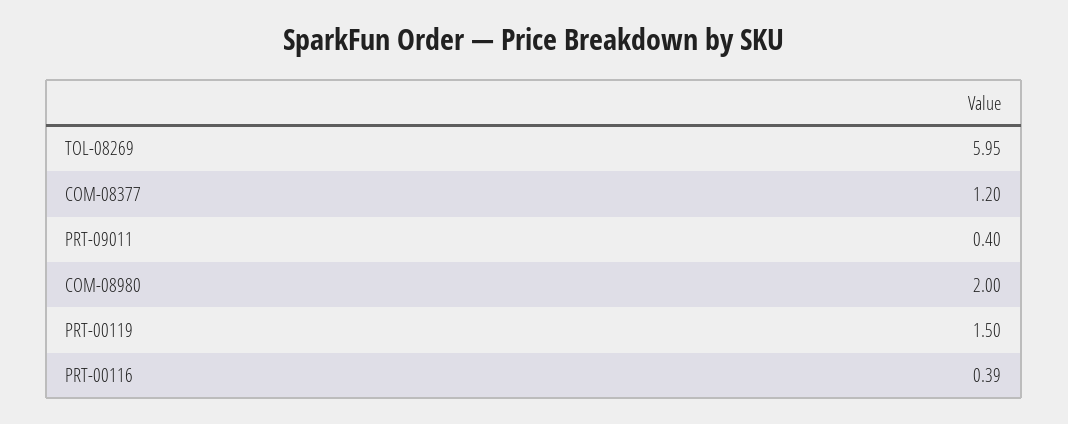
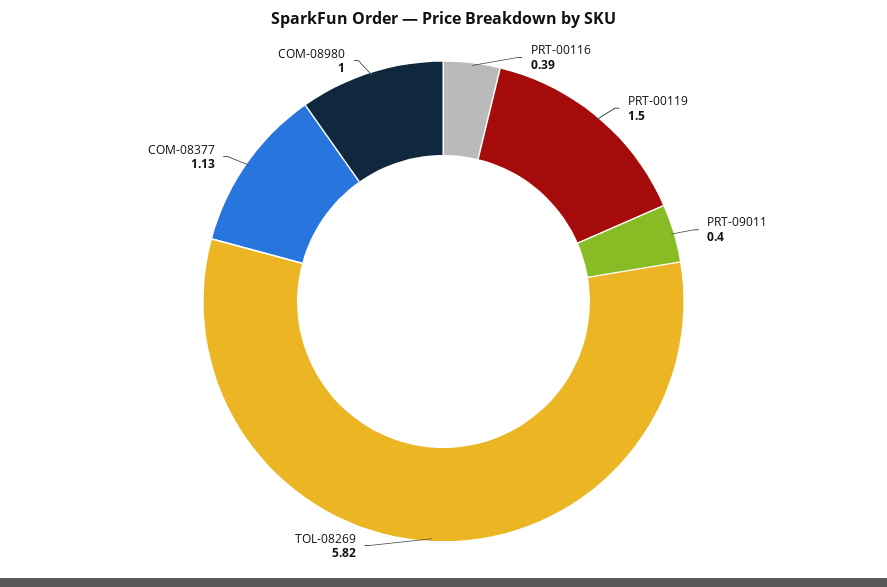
TOL-08269: 5.95 -> 5.82
COM-08377: 1.2 -> 1.13
COM-08980: 2 -> 1

